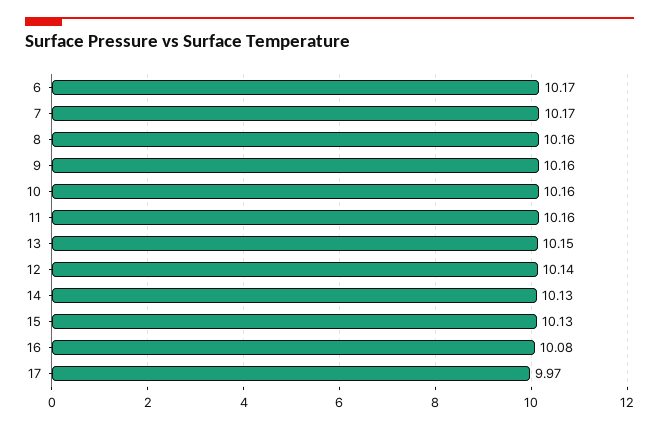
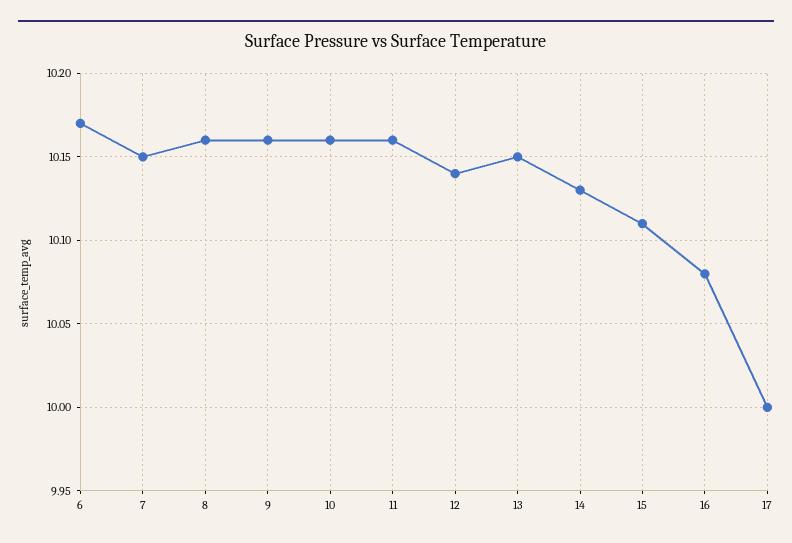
7: 10.17 -> 10.15
15: 10.13 -> 10.11
17: 9.97 -> 10

